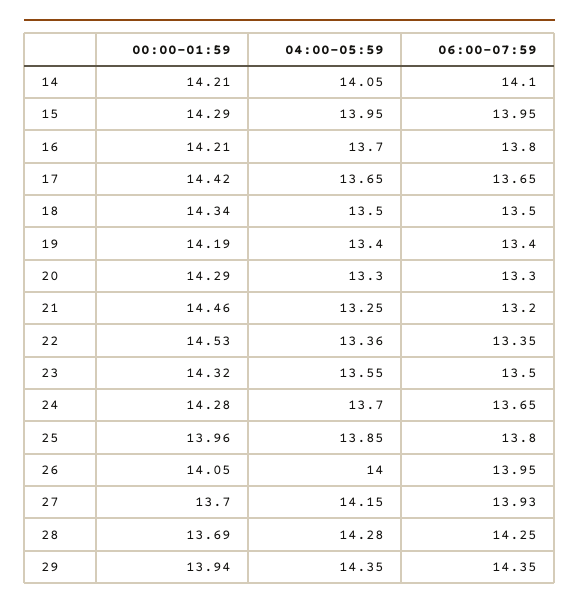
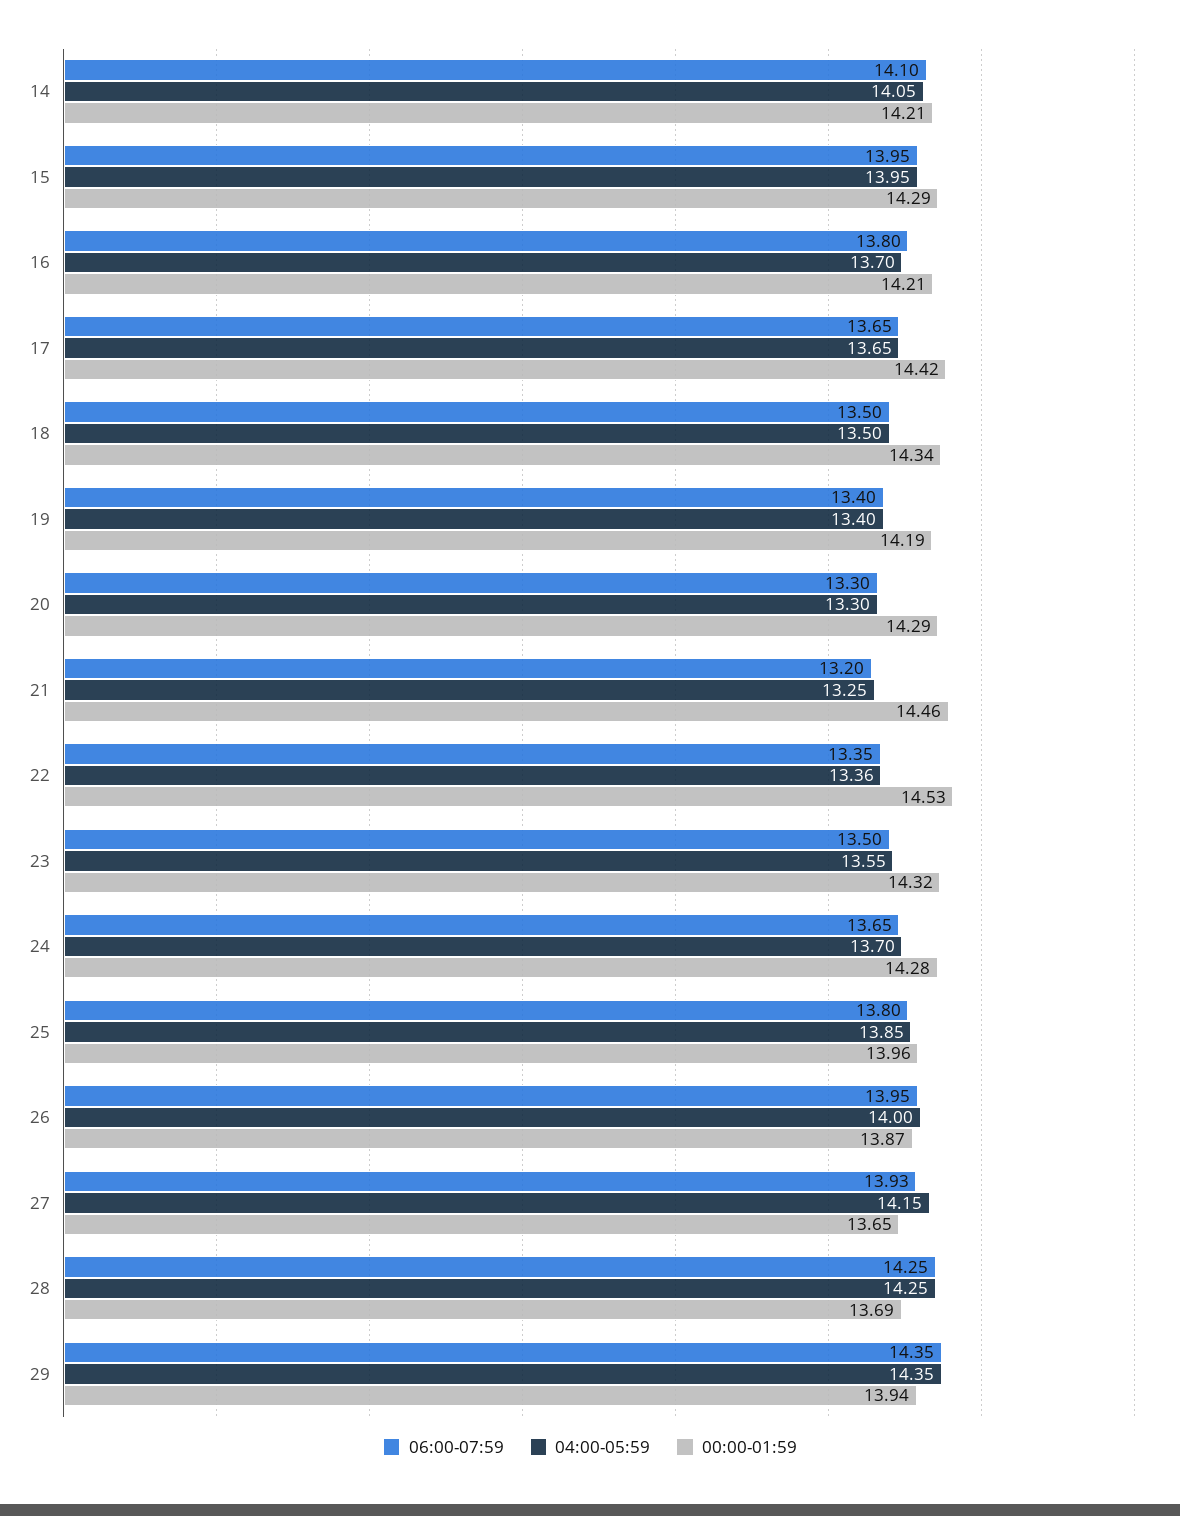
00:00-01:59, 26: 14.05 -> 13.87
00:00-01:59, 27: 13.7 -> 13.65
04:00-05:59, 28: 14.28 -> 14.25

